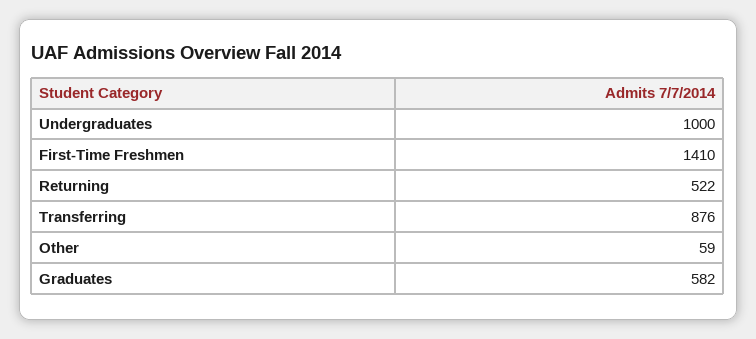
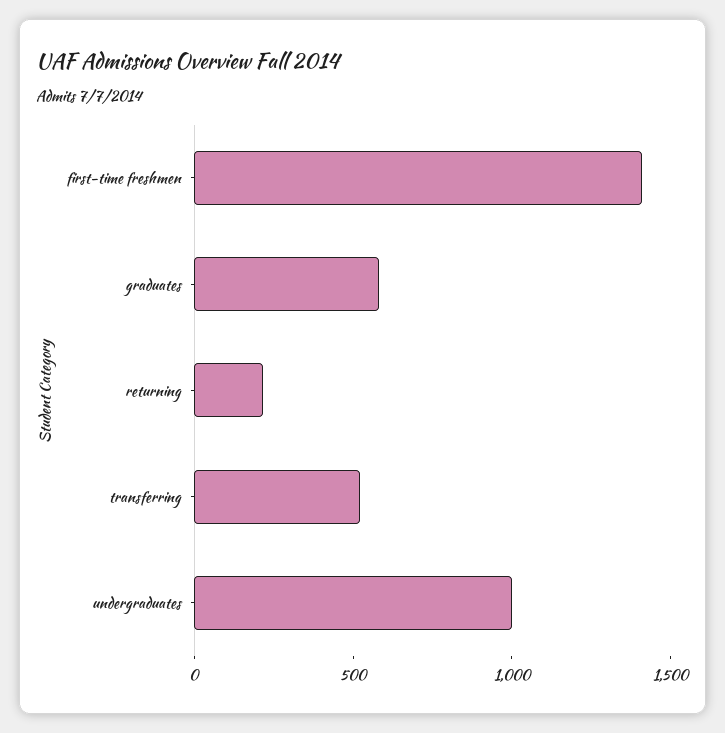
Returning: 522 -> 200
Transferring: 876 -> 500
Other: 59 -> none

